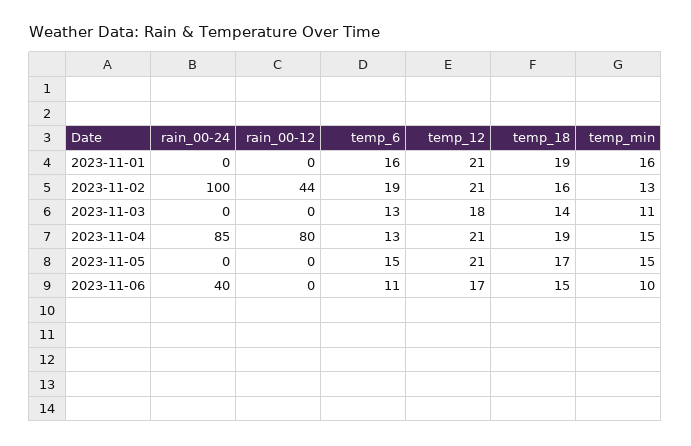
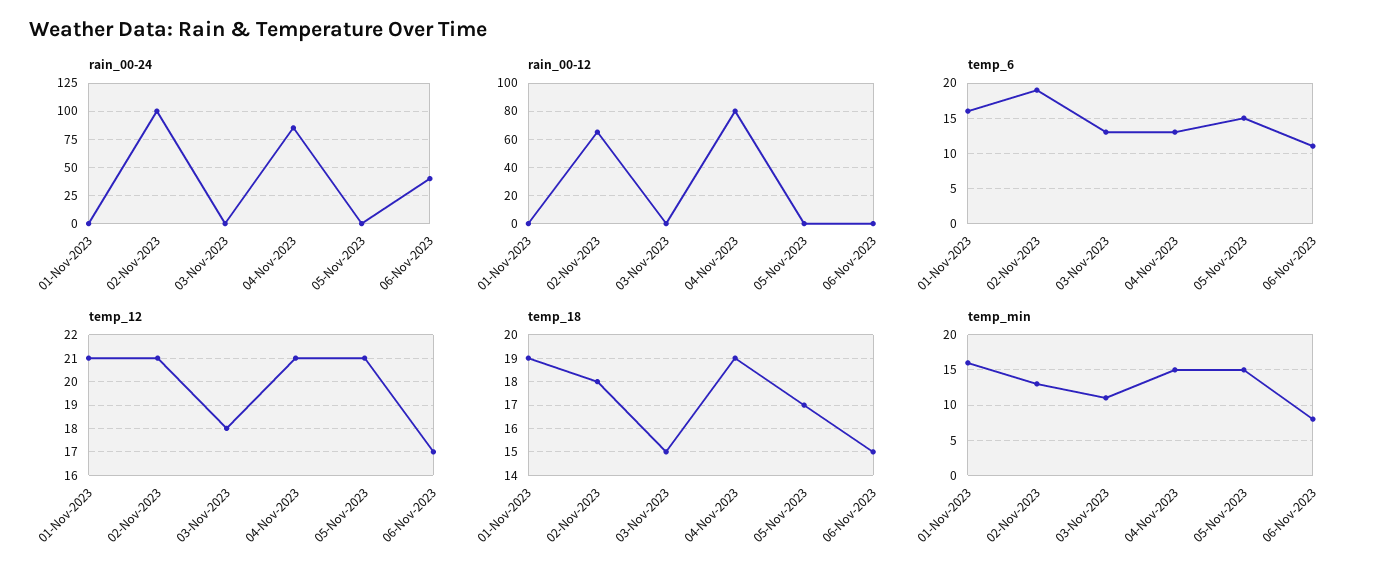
rain_00-12, 2023-11-02: 44 -> 65
temp_18, 2023-11-02: 16 -> 18
temp_18, 2023-11-03: 14 -> 15
temp_min, 2023-11-06: 10 -> 8

